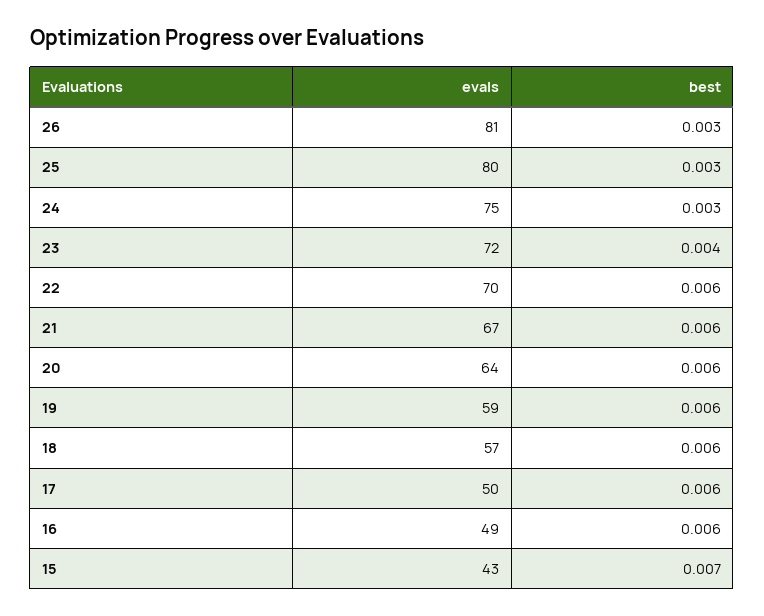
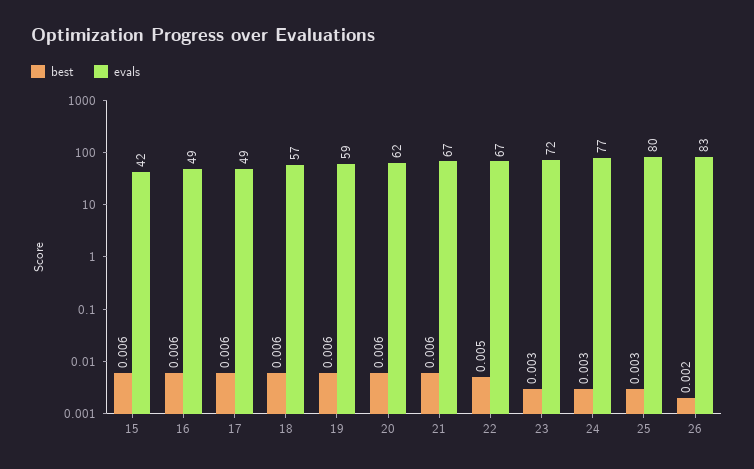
evals, 26: 81 -> 83
best, 26: 0.003 -> 0.002
evals, 24: 75 -> 77
best, 23: 0.004 -> 0.003
evals, 22: 70 -> 67
best, 22: 0.006 -> 0.005
evals, 20: 64 -> 62
evals, 17: 50 -> 49
evals, 15: 43 -> 42
best, 15: 0.007 -> 0.006

